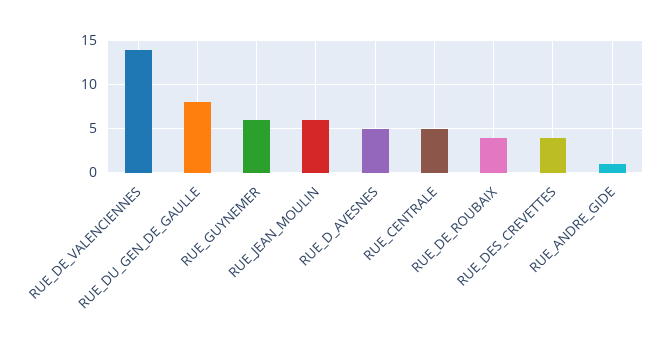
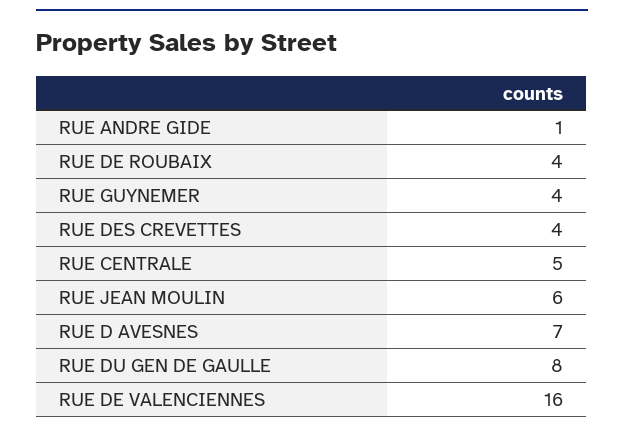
RUE_DE_VALENCIENNES: 14 -> 16
RUE_GUYNEMER: 6 -> 4
RUE_D_AVESNES: 5 -> 7

